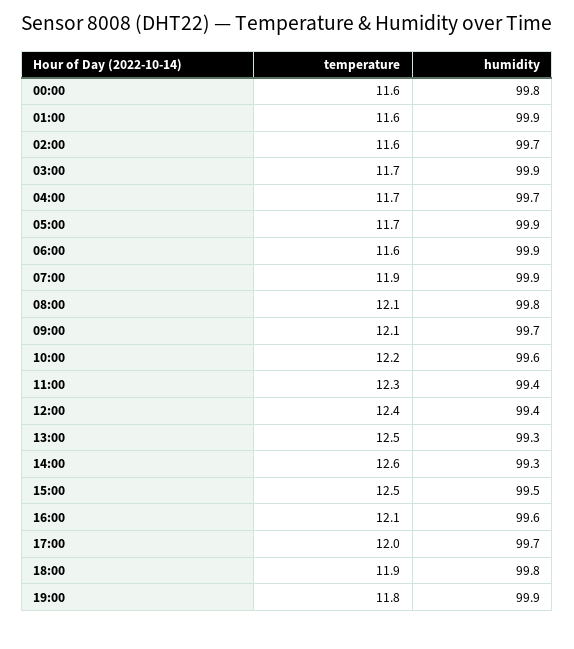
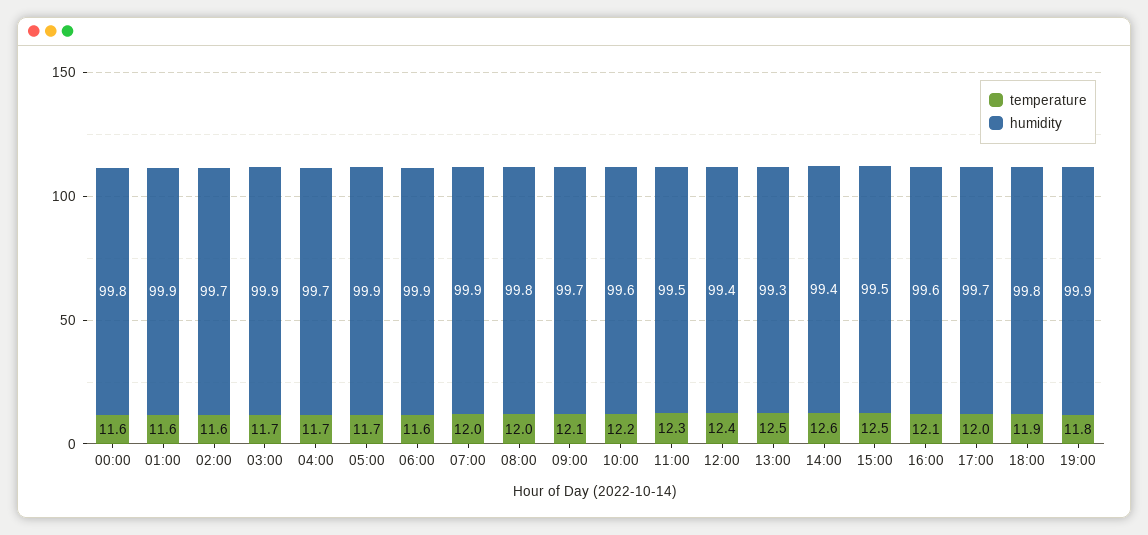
temperature, 07:00: 11.9 -> 12
temperature, 08:00: 12.1 -> 12
humidity, 11:00: 99.4 -> 99.5
humidity, 14:00: 99.3 -> 99.4

